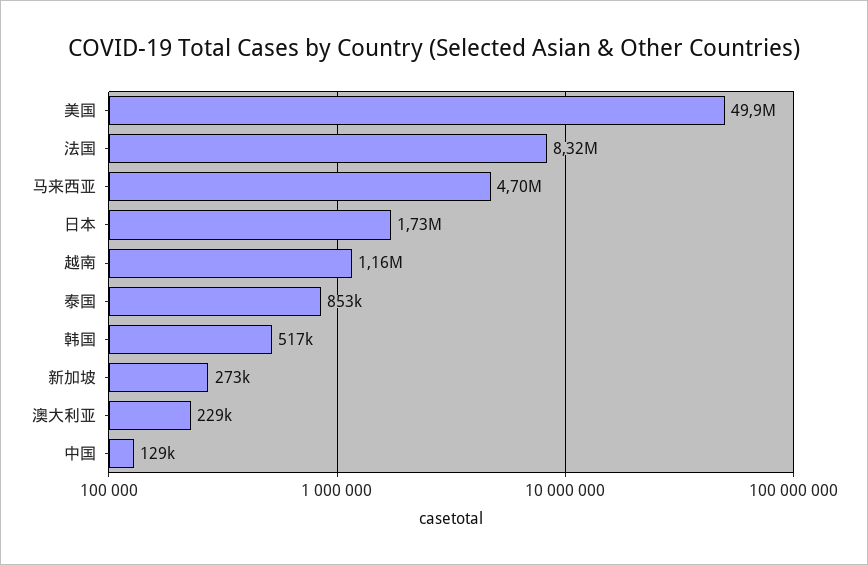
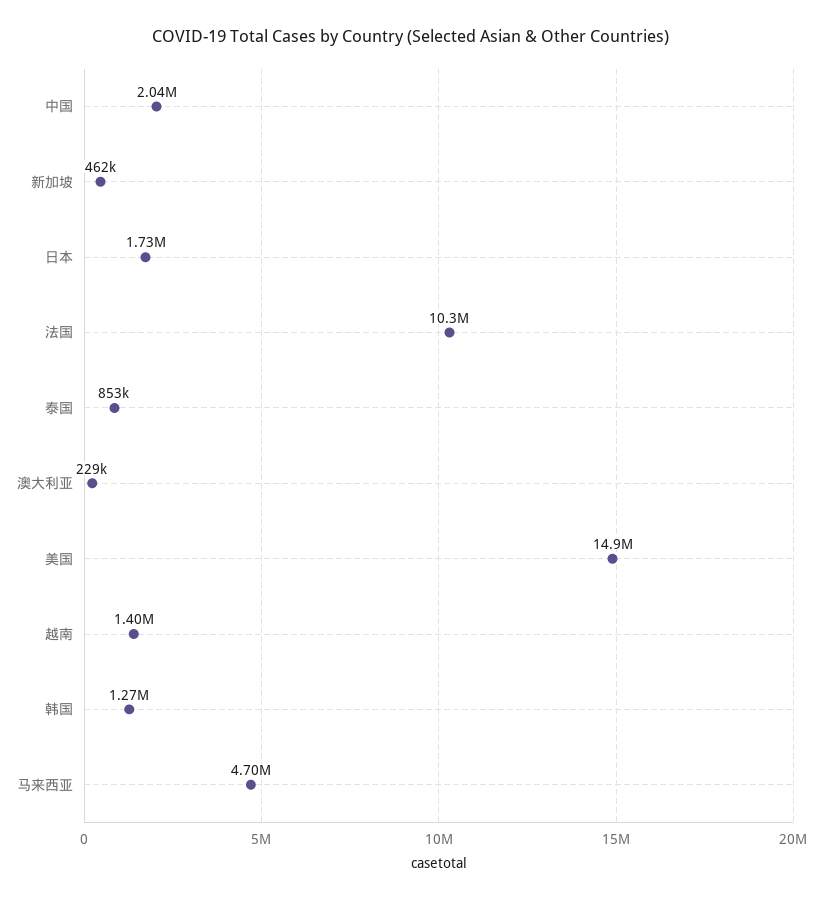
美国: 49900000 -> 14900000
法国: 8320000 -> 10300000
越南: 1160000 -> 1400000
韩国: 517000 -> 1270000
新加坡: 273000 -> 462000
中国: 129000 -> 2040000

